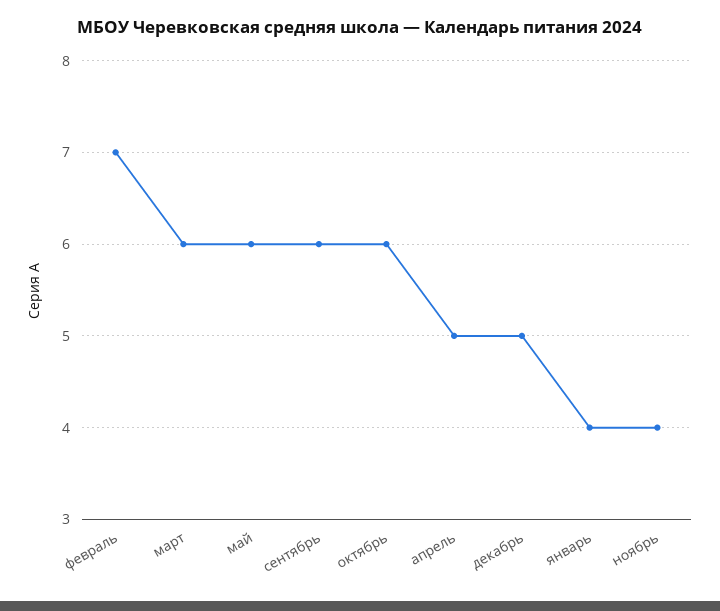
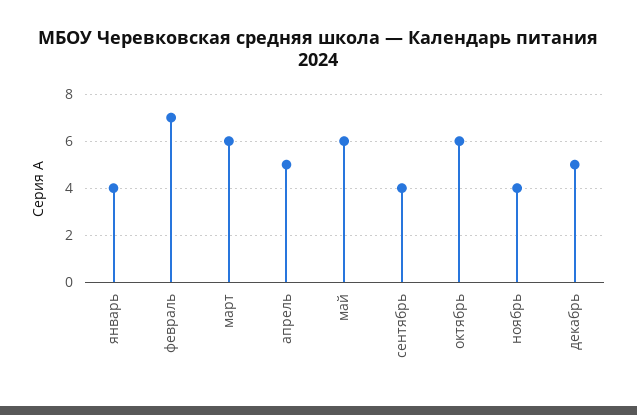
сентябрь: 6 -> 4

